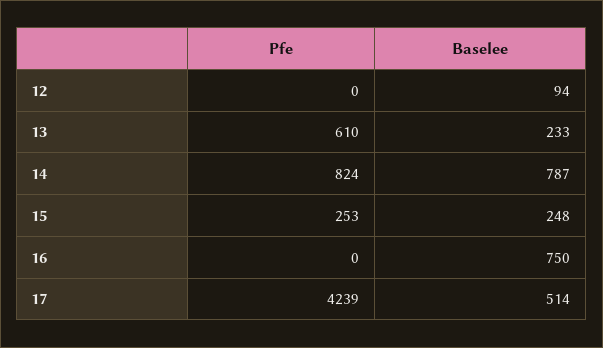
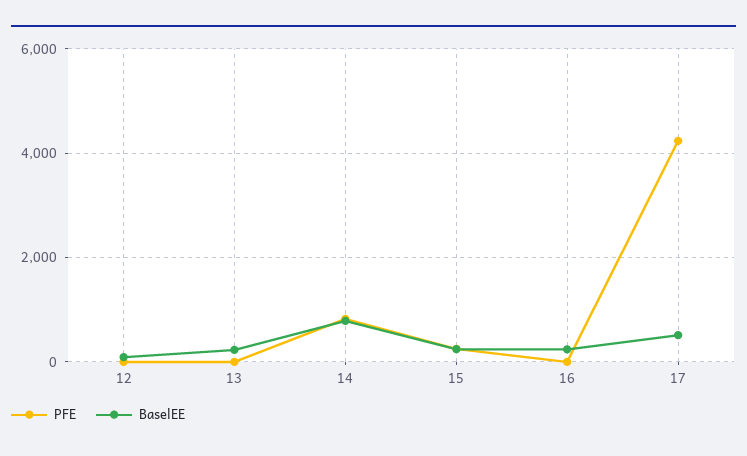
Pfe, 13: 610 -> 0
Baselee, 16: 750 -> 200

